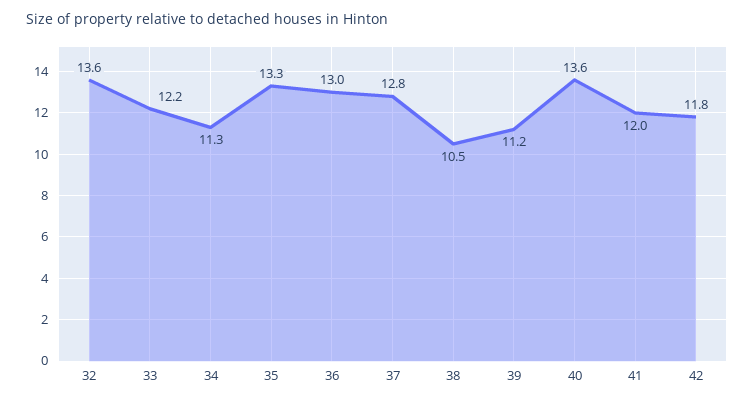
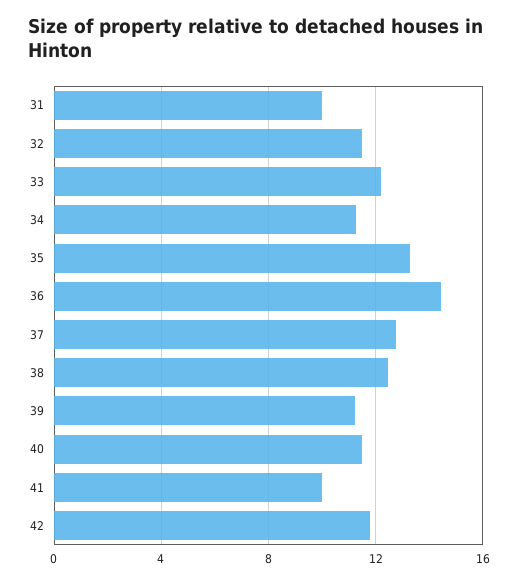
32: 13.6 -> 11.5
36: 13 -> 14.5
38: 10.5 -> 12.5
40: 13.6 -> 11.5
41: 12 -> 10
31: none -> 10

